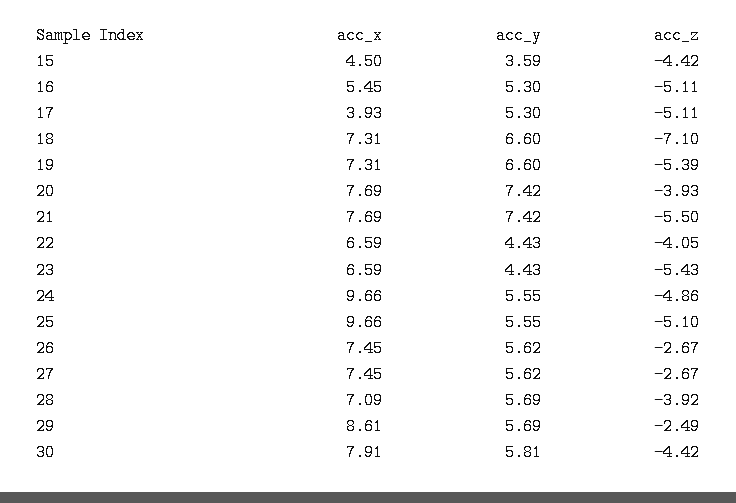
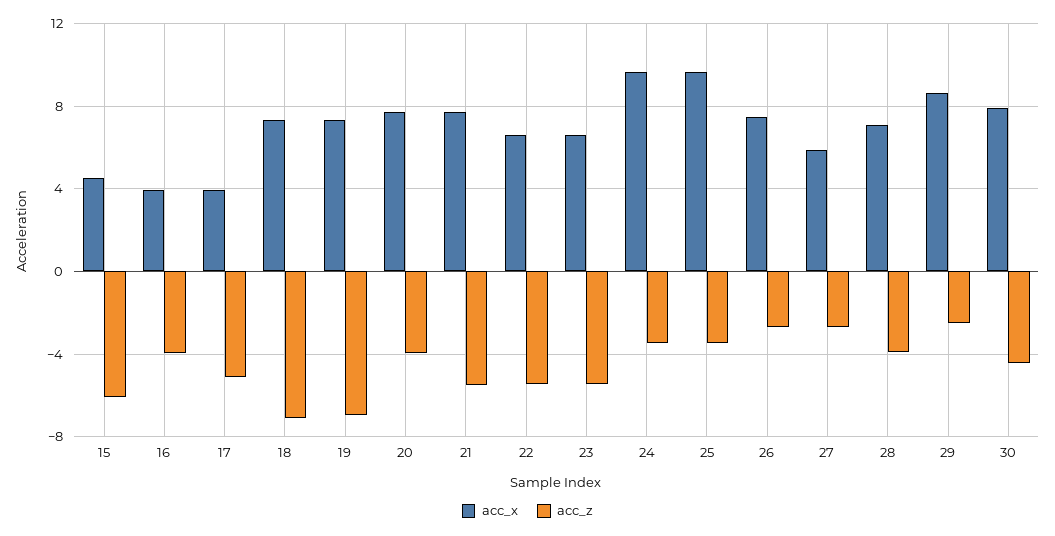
acc_y, 15: 3.59 -> none
acc_z, 15: -4.42 -> -6
acc_x, 16: 5.45 -> 4
acc_y, 16: 5.3 -> none
acc_z, 16: -5.11 -> -4
acc_y, 17: 5.3 -> none
acc_y, 18: 6.6 -> none
acc_y, 19: 6.6 -> none
acc_z, 19: -5.39 -> -7
acc_y, 20: 7.42 -> none
acc_y, 21: 7.42 -> none
acc_y, 22: 4.43 -> none
acc_z, 22: -4.05 -> -5.5
acc_y, 23: 4.43 -> none
acc_y, 24: 5.55 -> none
acc_z, 24: -4.86 -> -3.5
acc_y, 25: 5.55 -> none
acc_z, 25: -5.1 -> -3.5
acc_y, 26: 5.62 -> none
acc_x, 27: 7.45 -> 6
acc_y, 27: 5.62 -> none
acc_y, 28: 5.69 -> none
acc_y, 29: 5.69 -> none
acc_y, 30: 5.81 -> none

